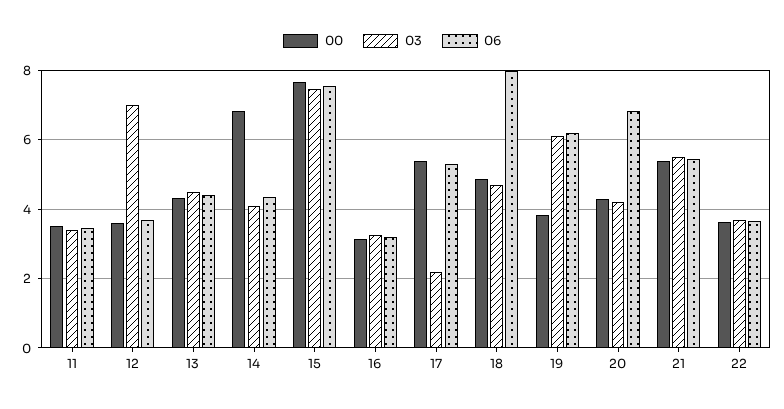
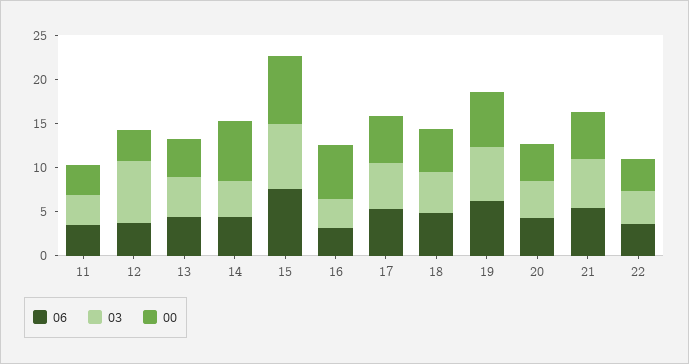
00, 16: 3.2 -> 6
03, 17: 2.2 -> 5
06, 18: 8 -> 5
00, 19: 3.8 -> 6
06, 20: 6.8 -> 4

